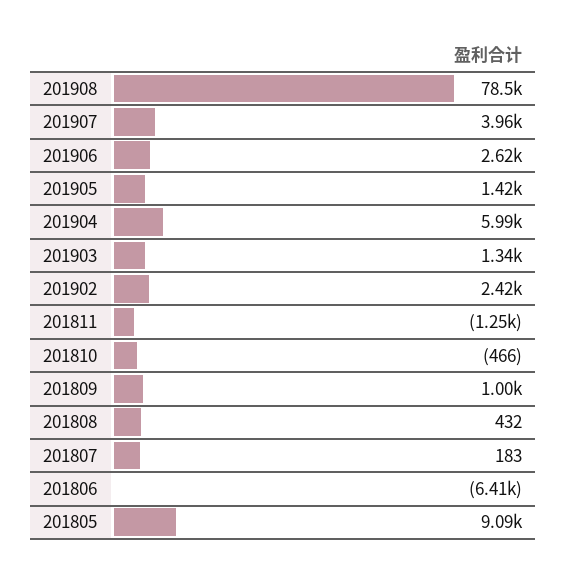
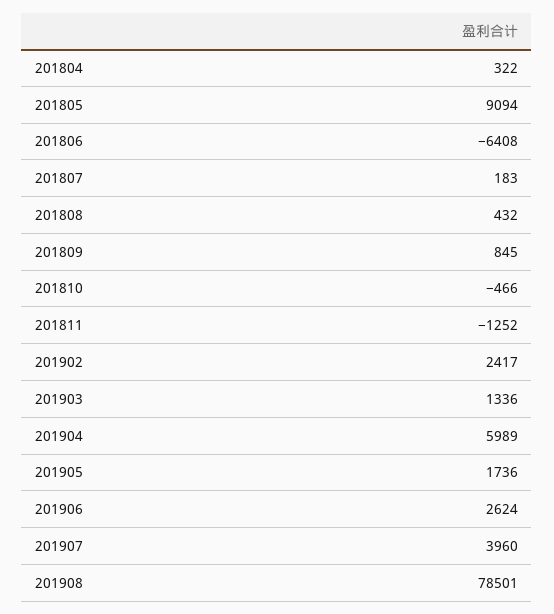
201905: 1420 -> 1736
201809: 1000 -> 845
201804: none -> 322

